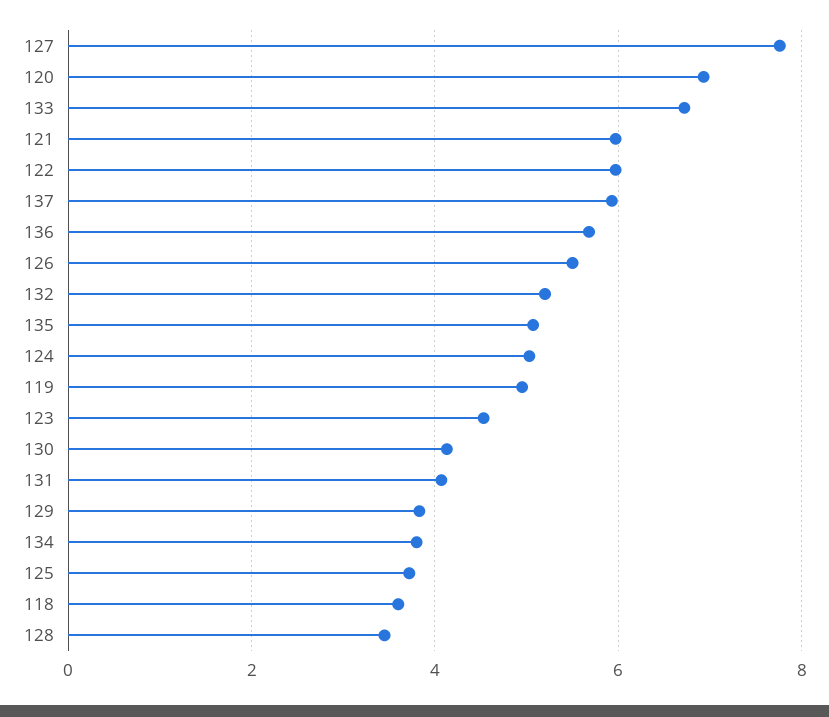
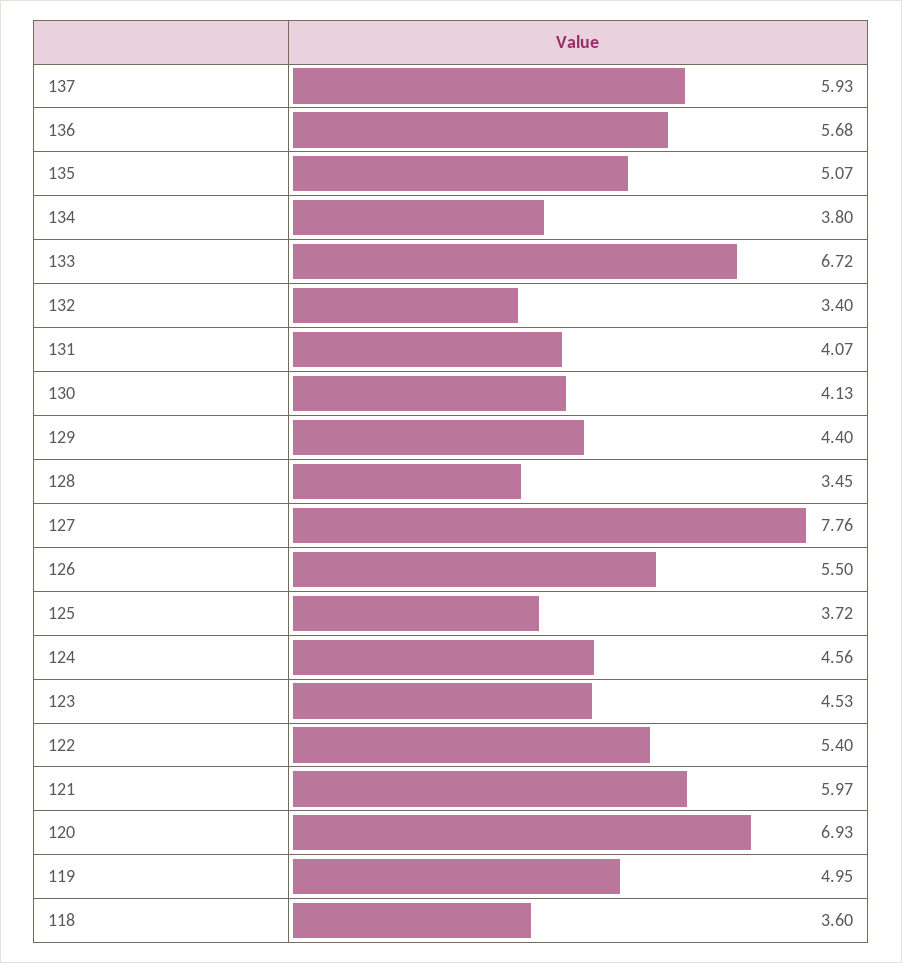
122: 6 -> 5.4
132: 5.2 -> 3.4
124: 5 -> 4.56
129: 3.8 -> 4.4

